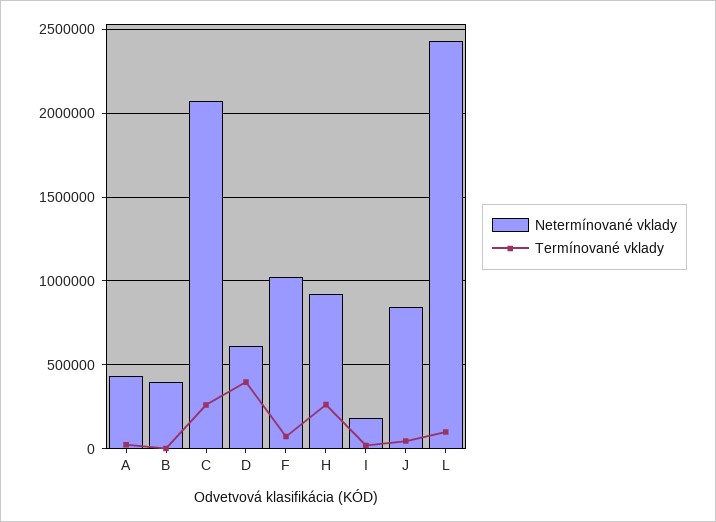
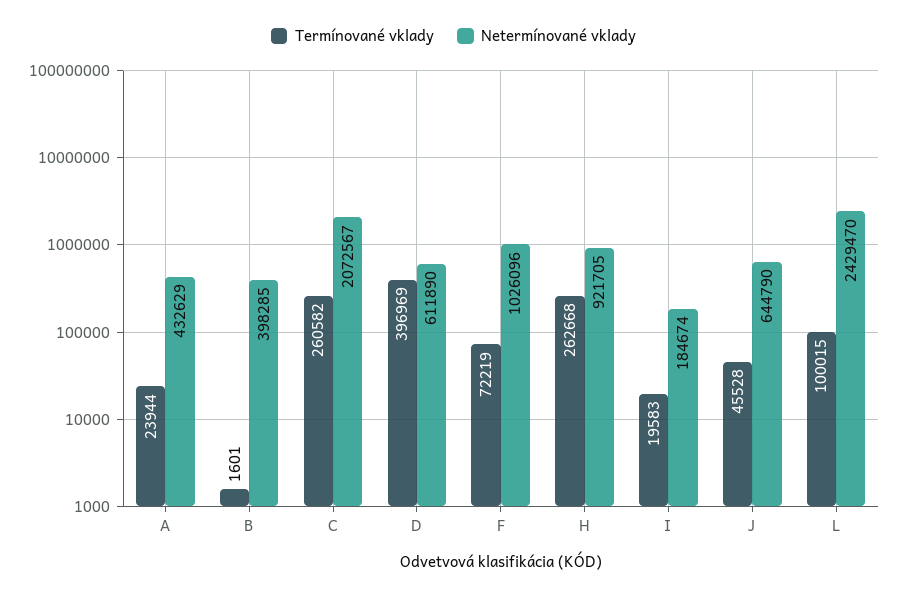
Netermínované vklady, J: 850000 -> 644790

